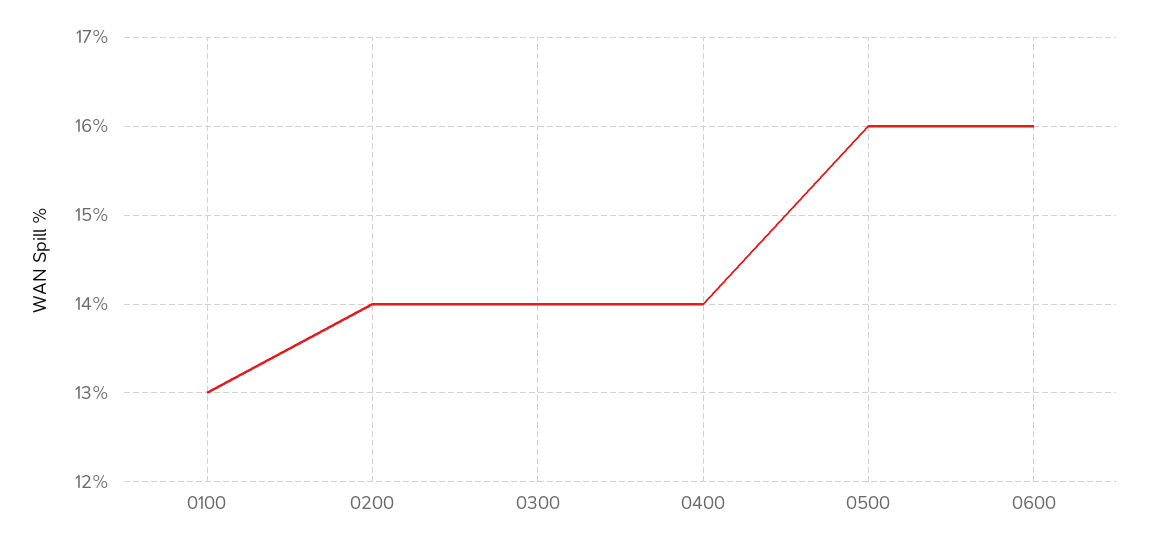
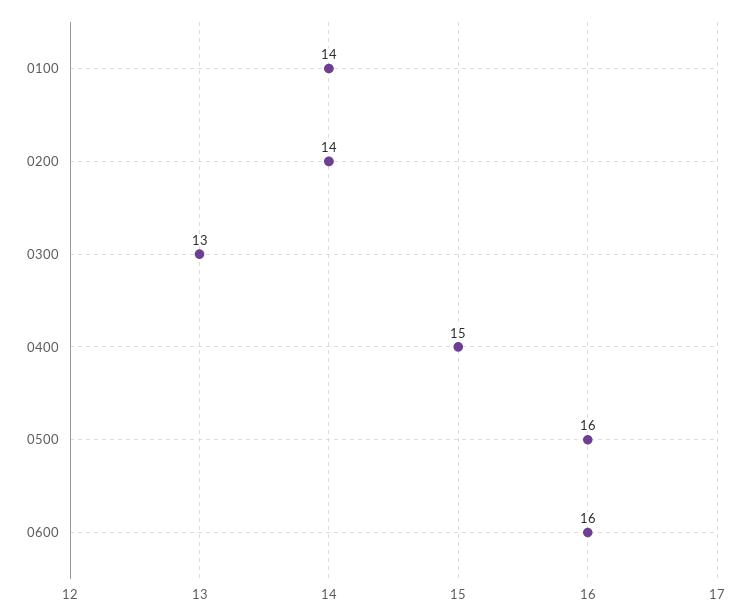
0100: 13 -> 14
0300: 14 -> 13
0400: 14 -> 15

